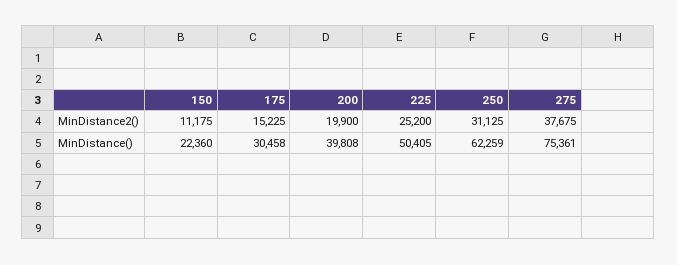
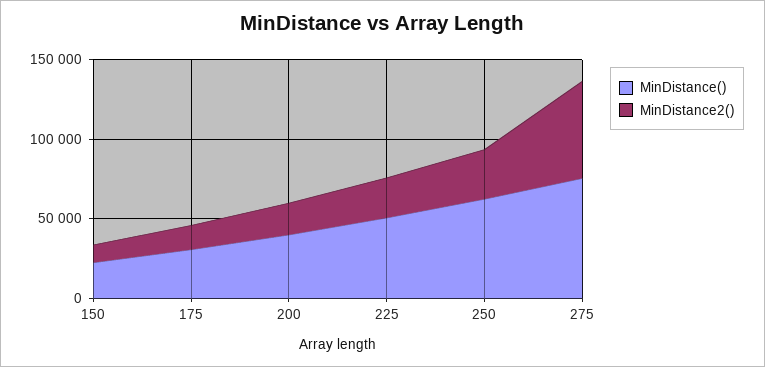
MinDistance2(), 275: 37675 -> 60000

